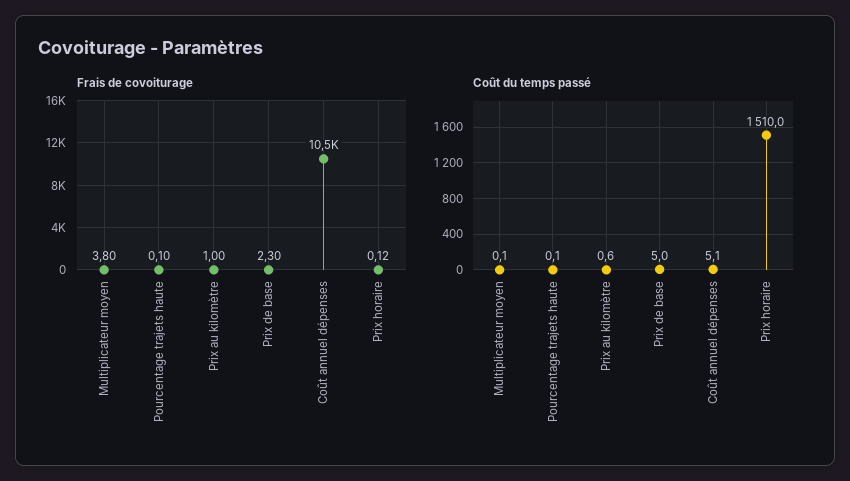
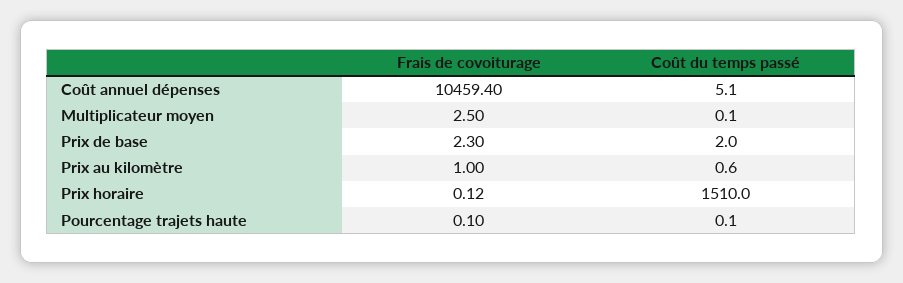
Frais de covoiturage, Multiplicateur moyen: 3.8 -> 2.5
Coût du temps passé, Prix de base: 5 -> 2

